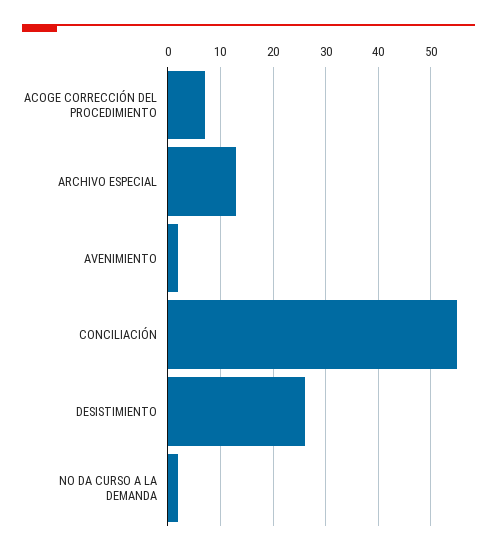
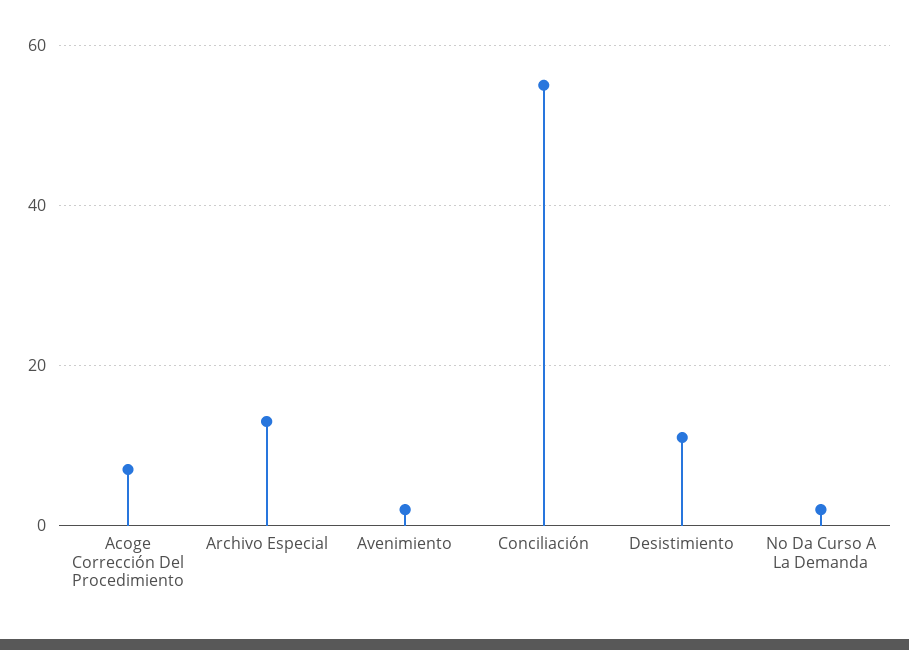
DESISTIMIENTO: 25 -> 10

